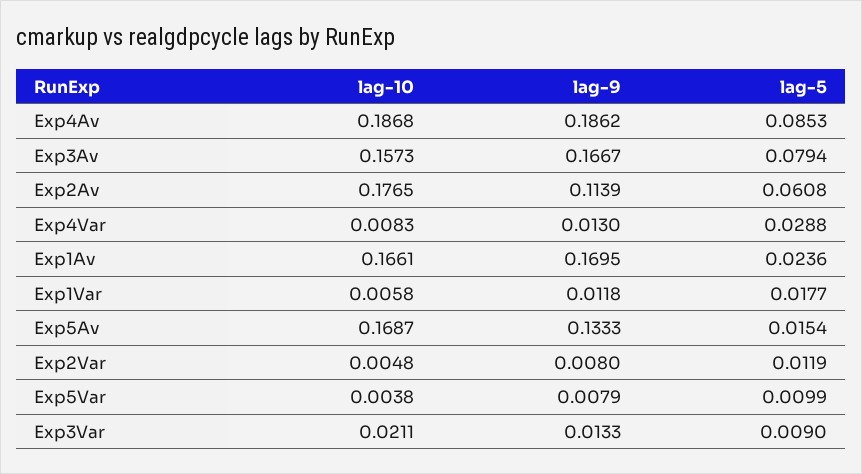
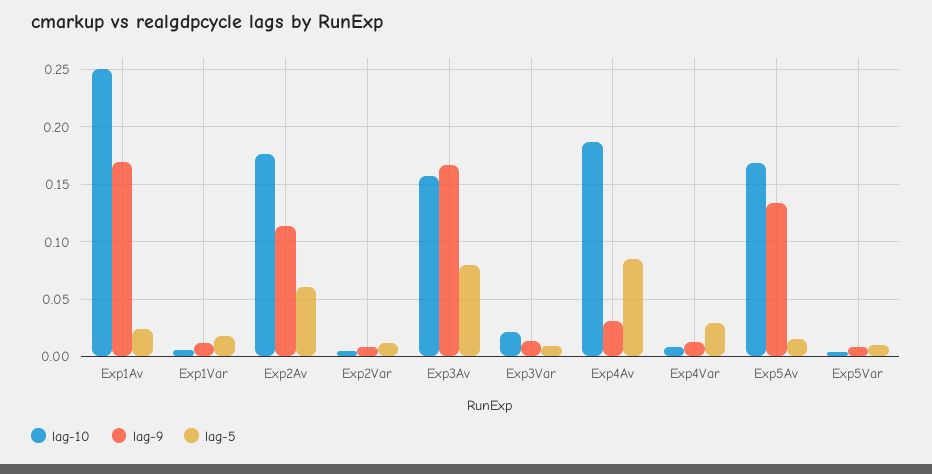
lag-9, Exp4Av: 0.1862 -> 0.03
lag-10, Exp1Av: 0.1661 -> 0.25

